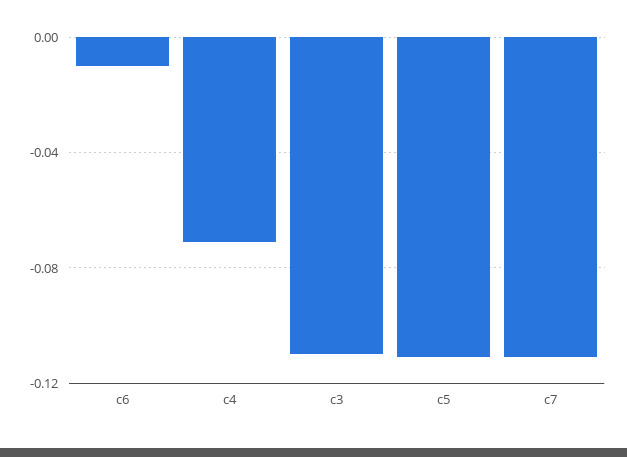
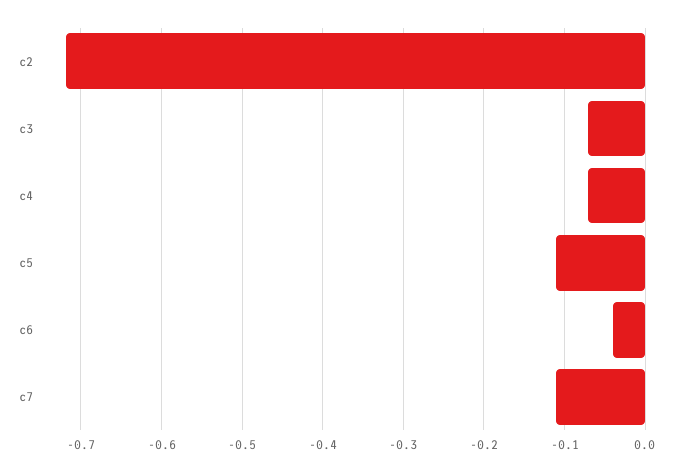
c6: -0.01 -> -0.04
c3: -0.11 -> -0.07
c2: none -> -0.72

